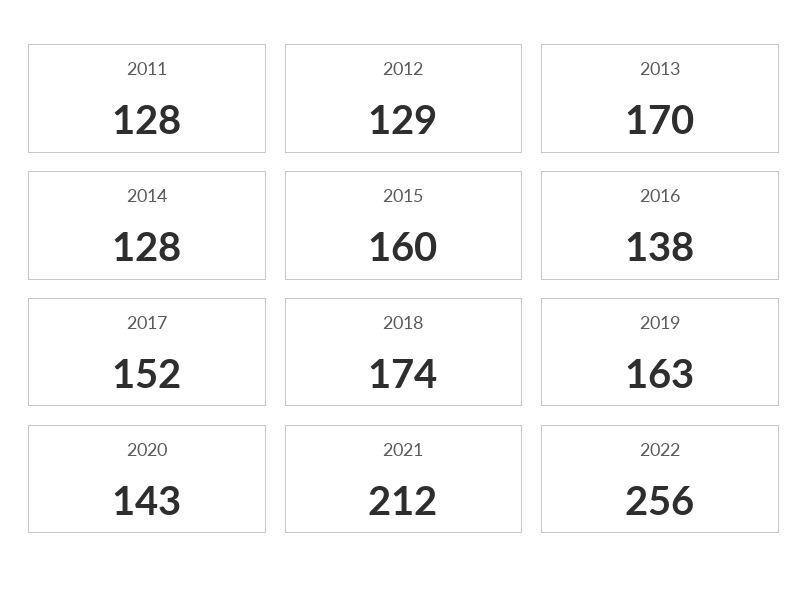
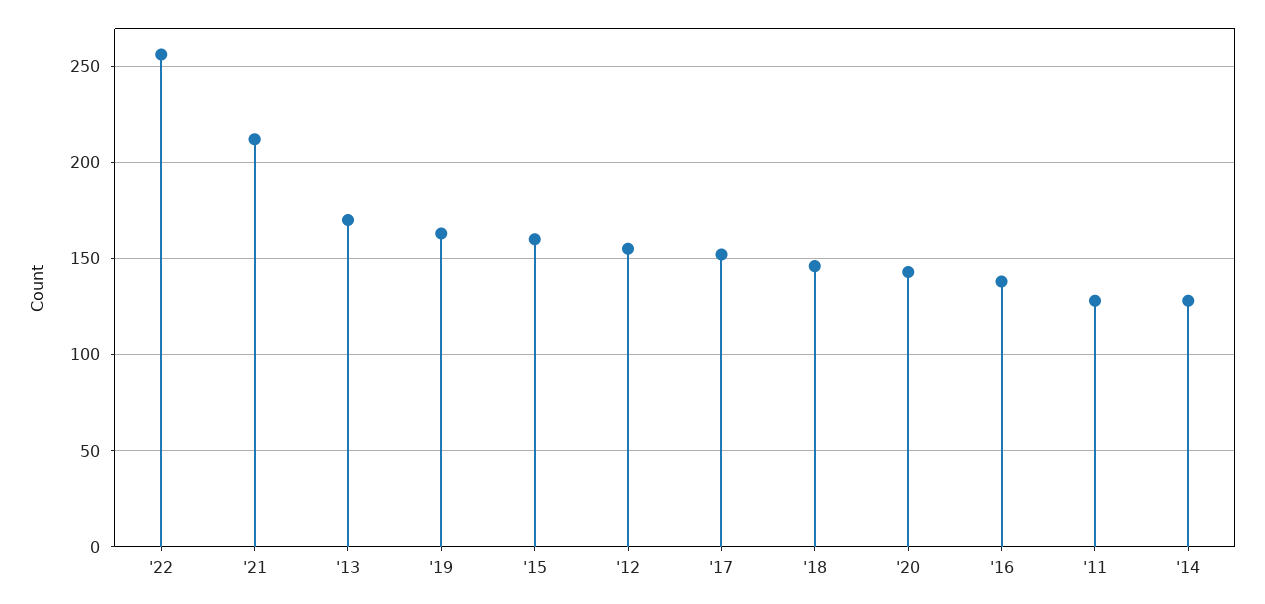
2012: 129 -> 155
2018: 174 -> 145

